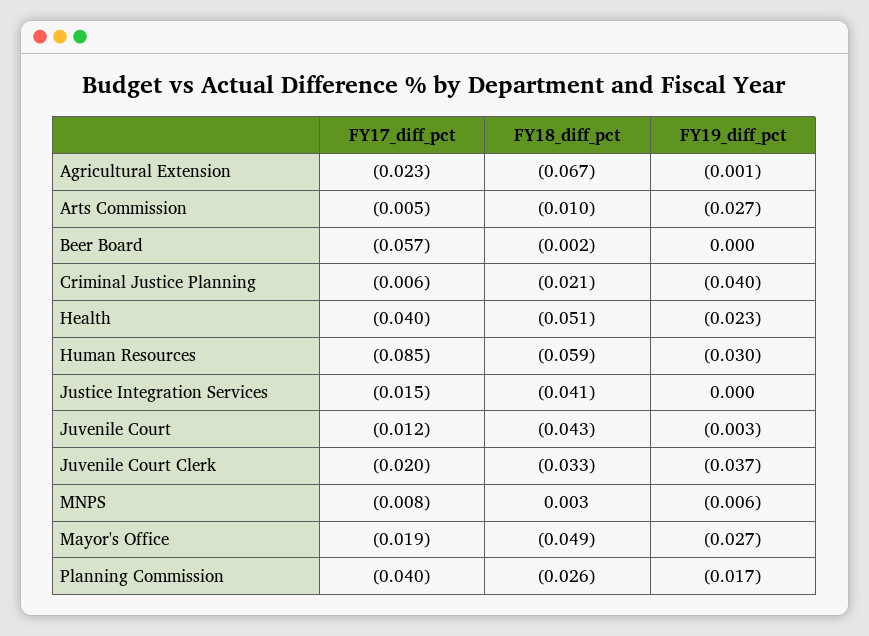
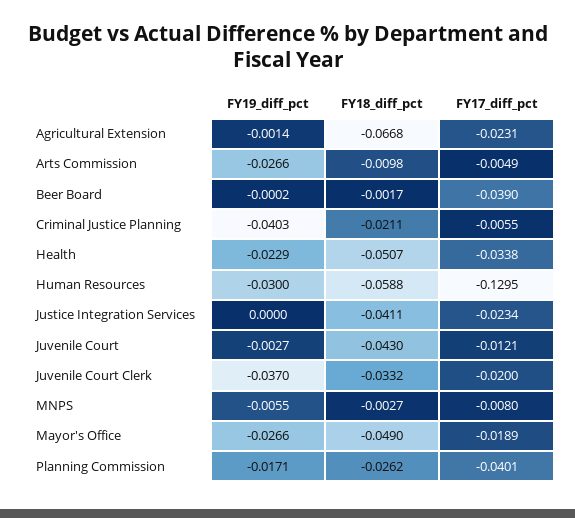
FY17_diff_pct, Beer Board: -0.057 -> -0.039
FY17_diff_pct, Health: -0.04 -> -0.0338
FY17_diff_pct, Human Resources: -0.085 -> -0.1295
FY17_diff_pct, Justice Integration Services: -0.015 -> -0.0234
FY18_diff_pct, MNPS: 0.003 -> -0.0027

